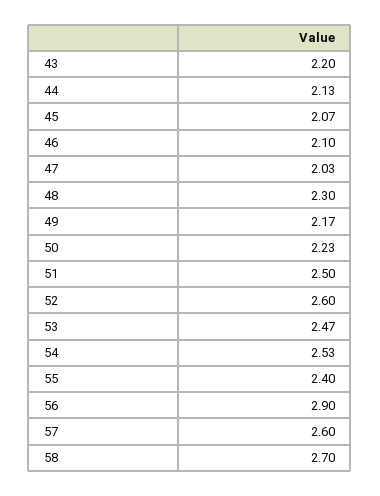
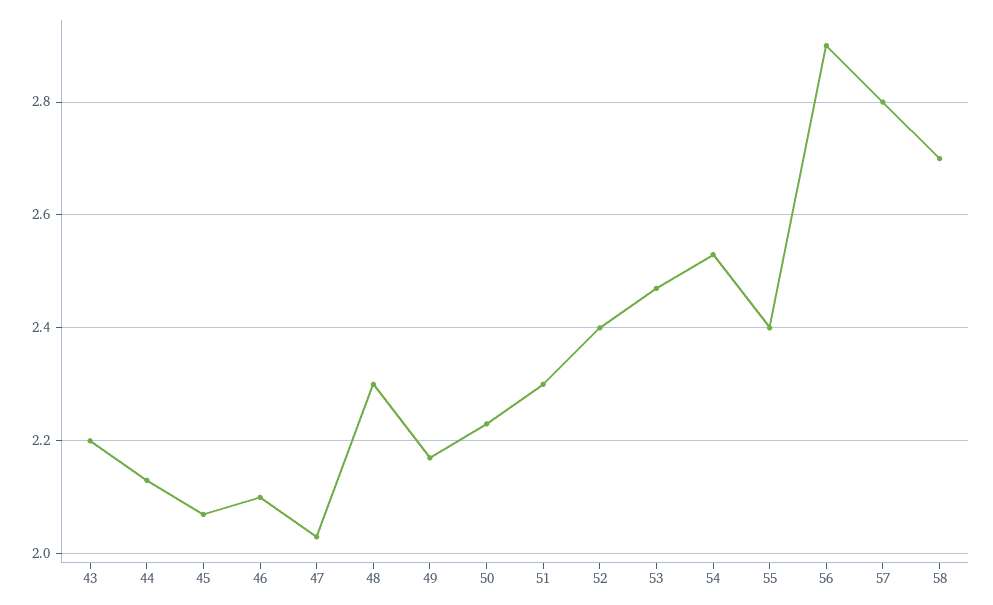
51: 2.5 -> 2.3
52: 2.6 -> 2.4
57: 2.6 -> 2.8

